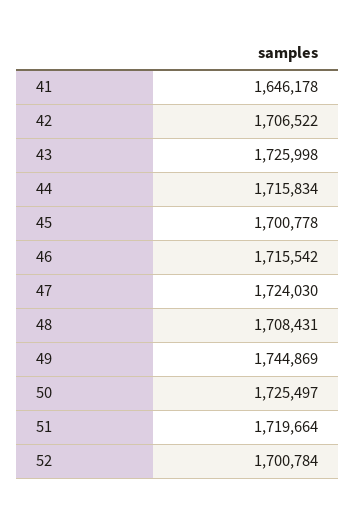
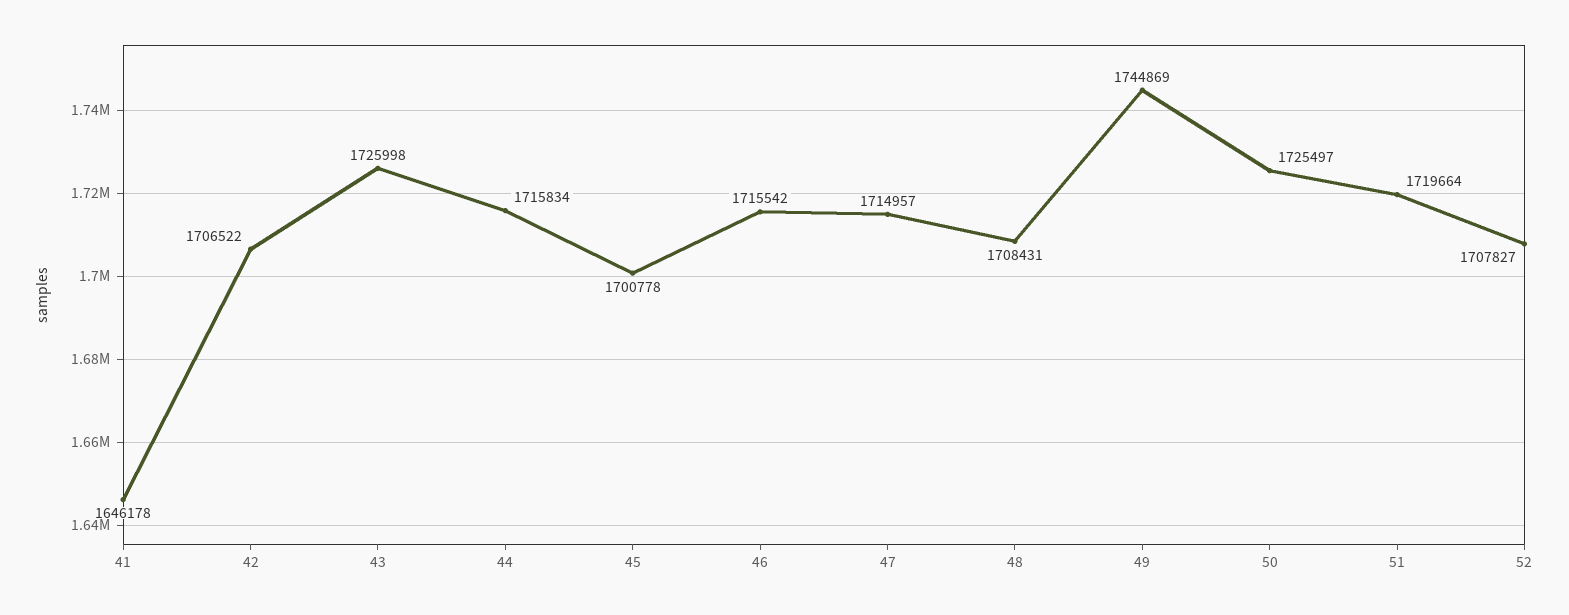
47: 1724030 -> 1714957
52: 1700784 -> 1707827

